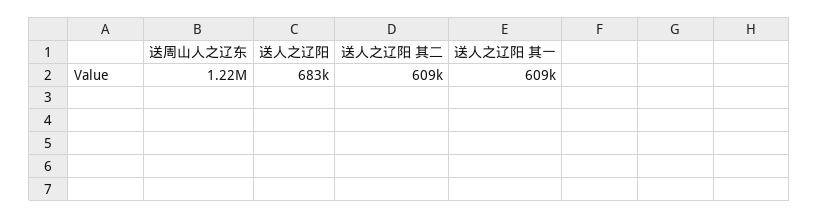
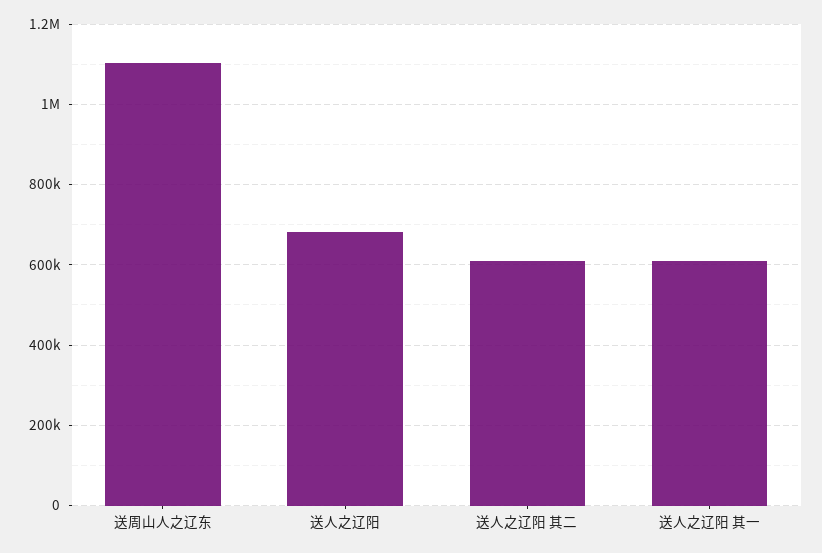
送周山人之辽东: 1220000 -> 1100000

